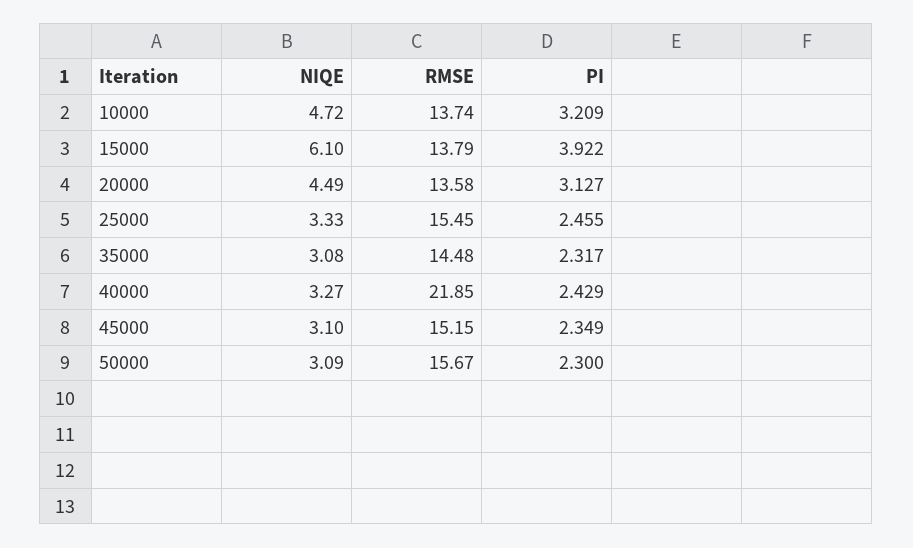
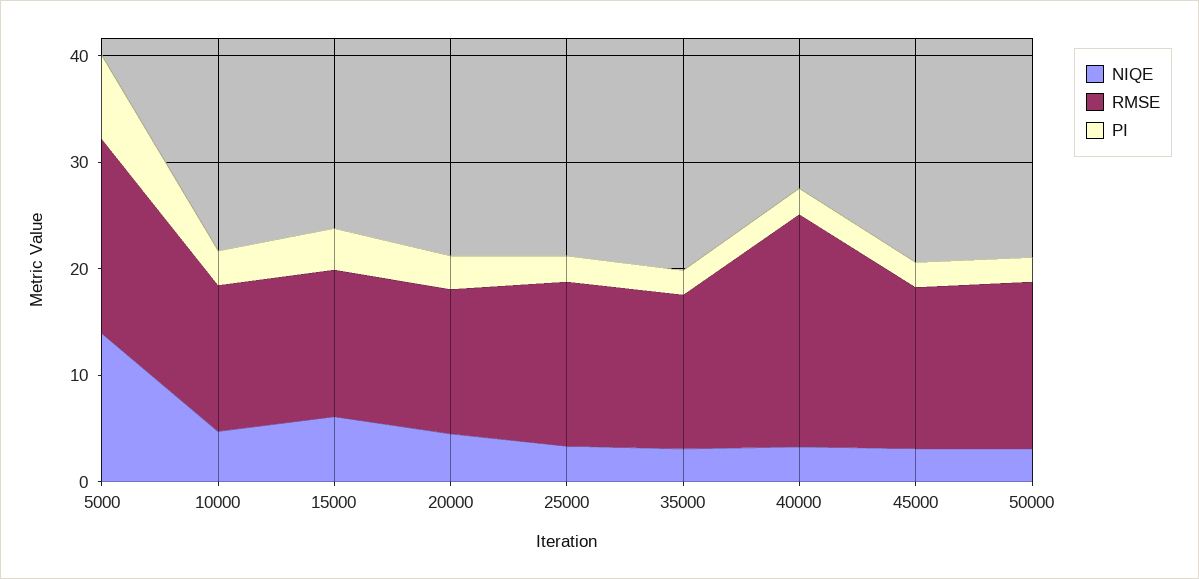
NIQE, 5000: none -> 14
RMSE, 5000: none -> 18
PI, 5000: none -> 8

